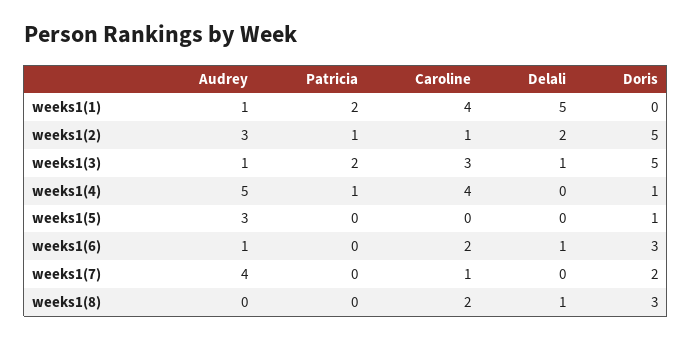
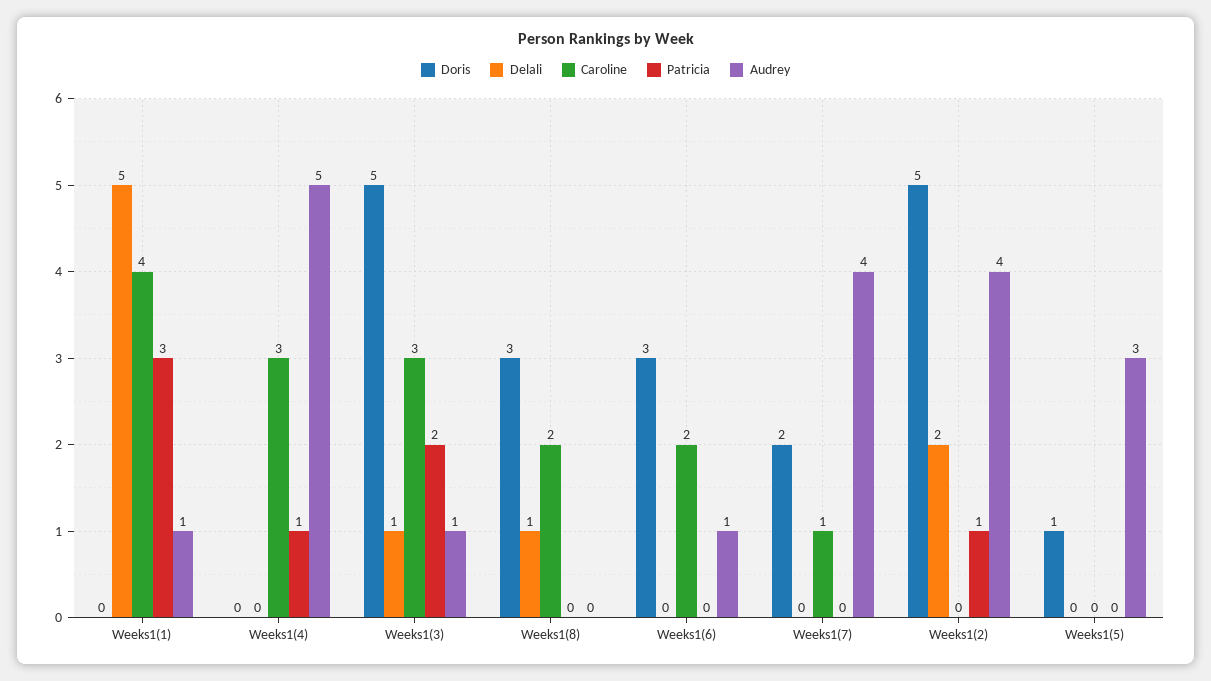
Patricia, weeks1(1): 2 -> 3
Audrey, weeks1(2): 3 -> 4
Caroline, weeks1(2): 1 -> 0
Caroline, weeks1(4): 4 -> 3
Doris, weeks1(4): 1 -> 0
Delali, weeks1(6): 1 -> 0

